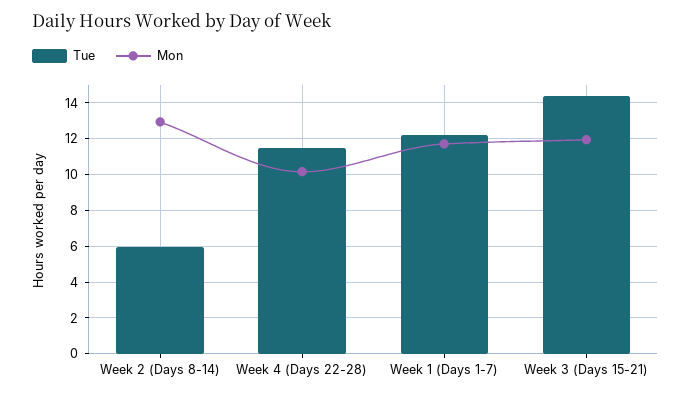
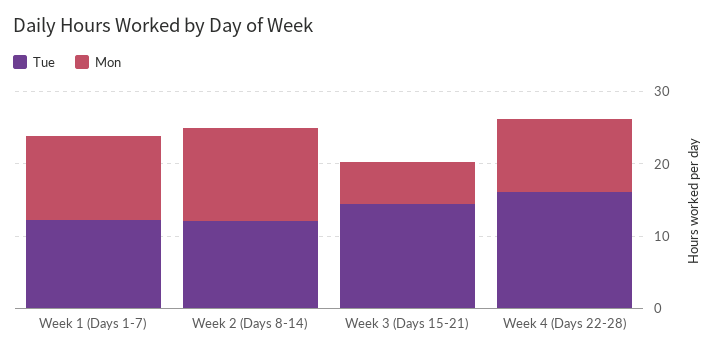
Tue, Week 2 (Days 8-14): 6 -> 12
Tue, Week 4 (Days 22-28): 11.5 -> 16
Mon, Week 3 (Days 15-21): 12 -> 6

